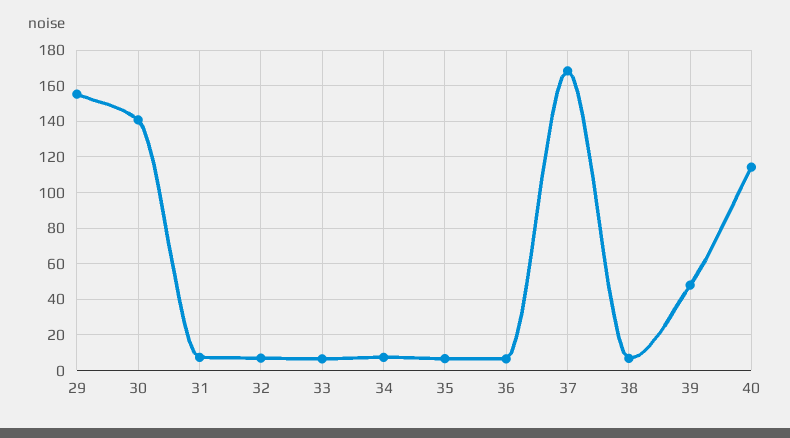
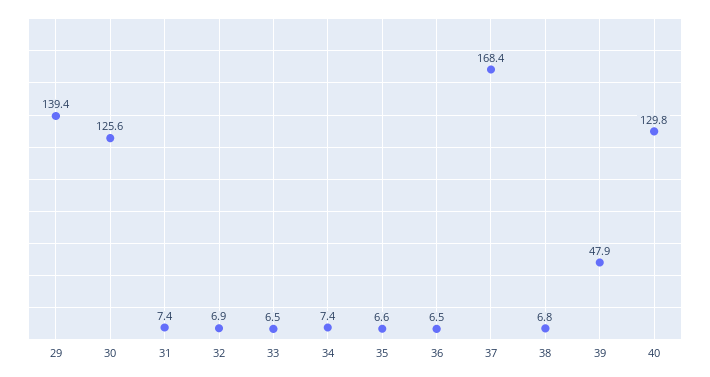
29: 155 -> 139.4
30: 140 -> 125.6
40: 115 -> 129.8

